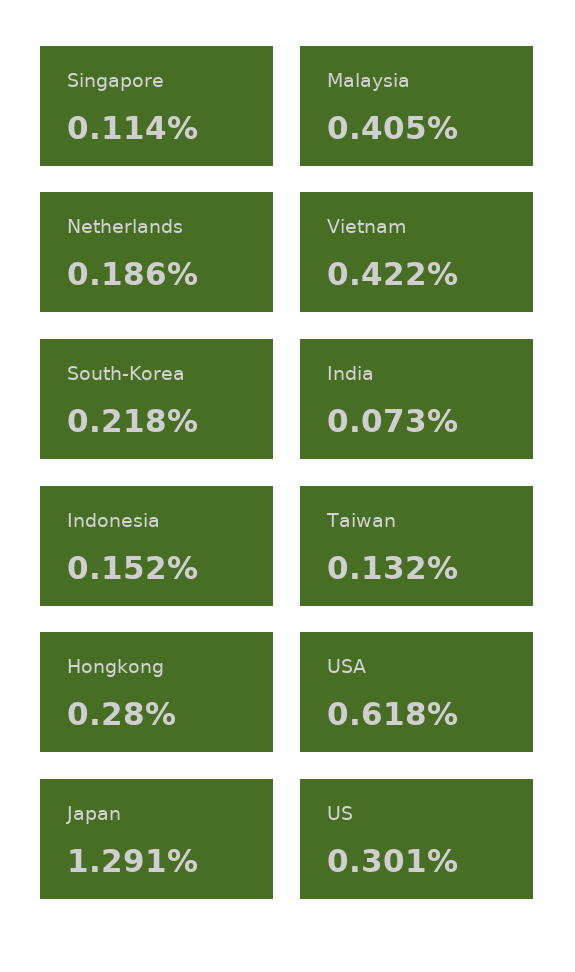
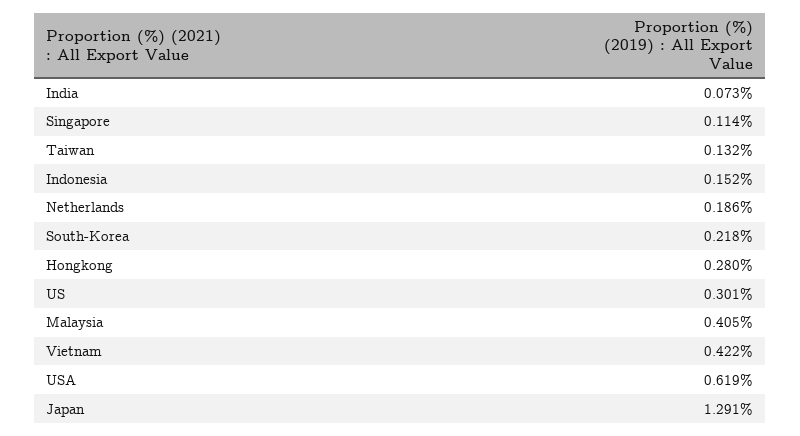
USA: 0.618 -> 0.619

